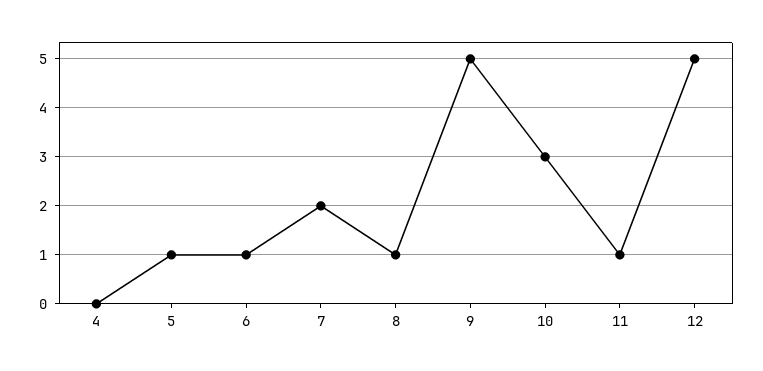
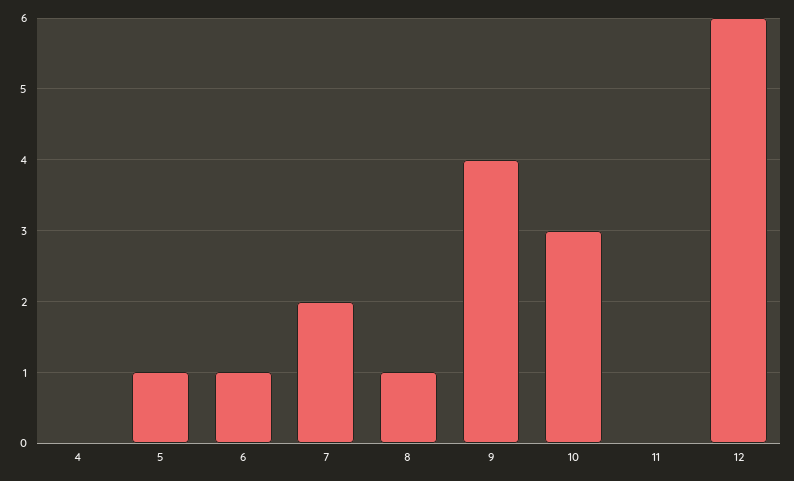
9: 5 -> 4
11: 1 -> 0
12: 5 -> 6

